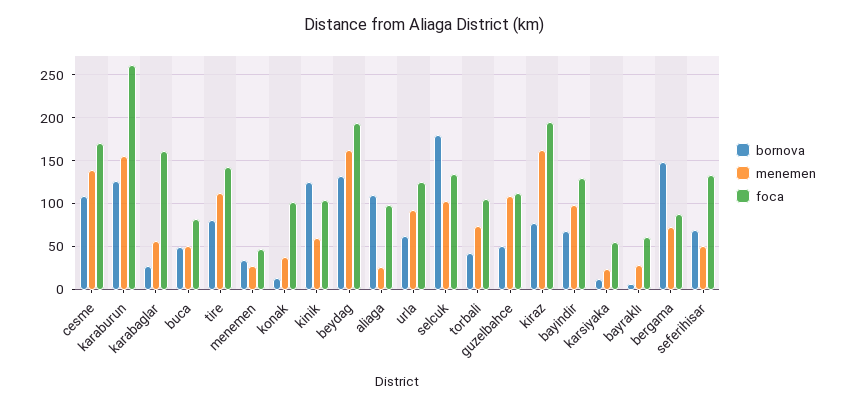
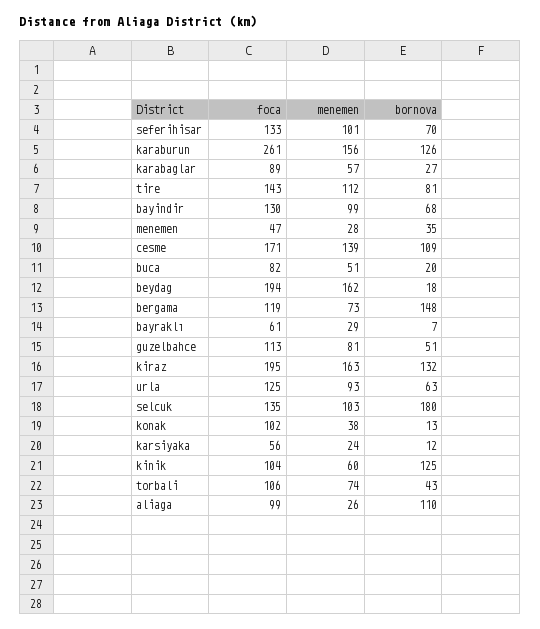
foca, karabaglar: 160 -> 89
bornova, buca: 50 -> 20
bornova, beydag: 130 -> 18
menemen, guzelbahce: 110 -> 81
bornova, kiraz: 80 -> 132
foca, bergama: 90 -> 119
menemen, seferihisar: 50 -> 101

